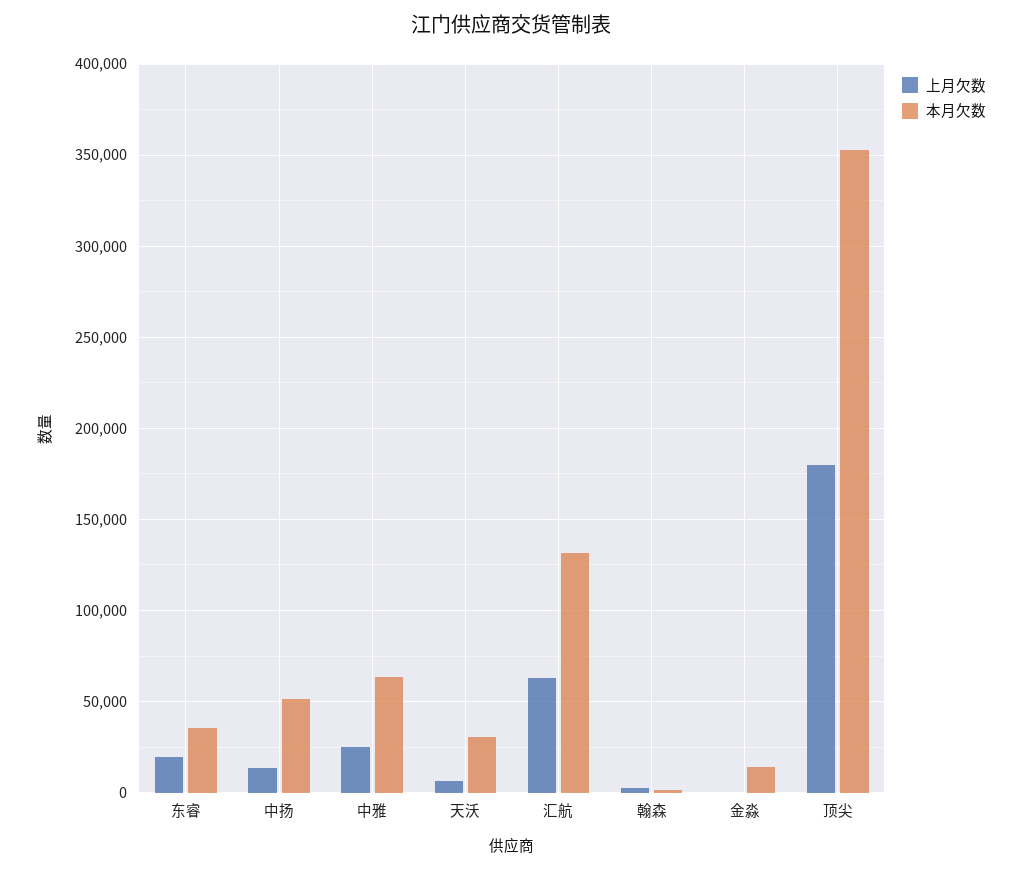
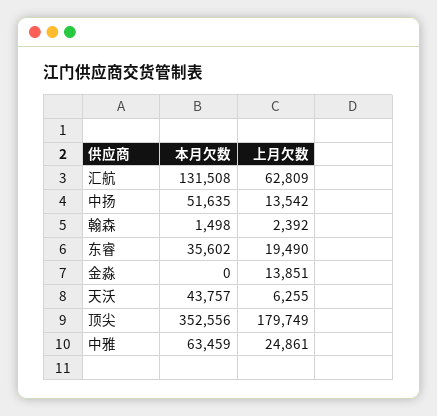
本月欠数, 天沃: 30000 -> 43757
上月欠数, 金淼: 0 -> 13851
本月欠数, 金淼: 15000 -> 0

